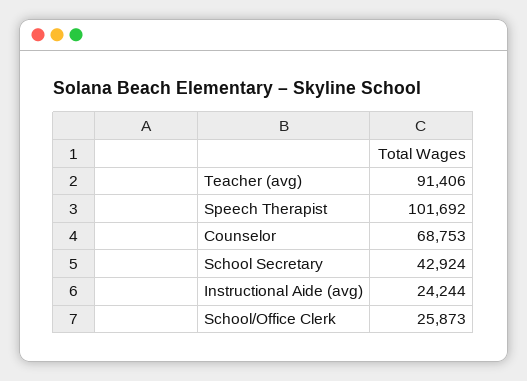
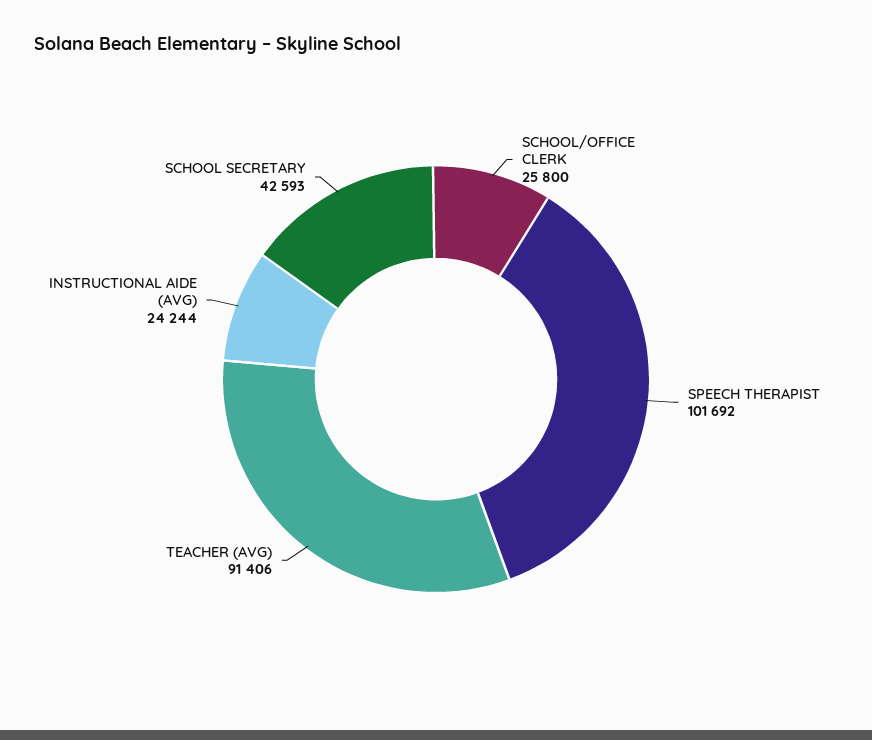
Counselor: 68753 -> none
School Secretary: 42924 -> 42593
School/Office Clerk: 25873 -> 25800

